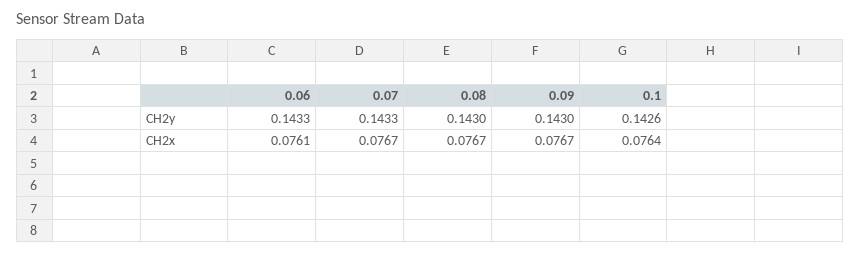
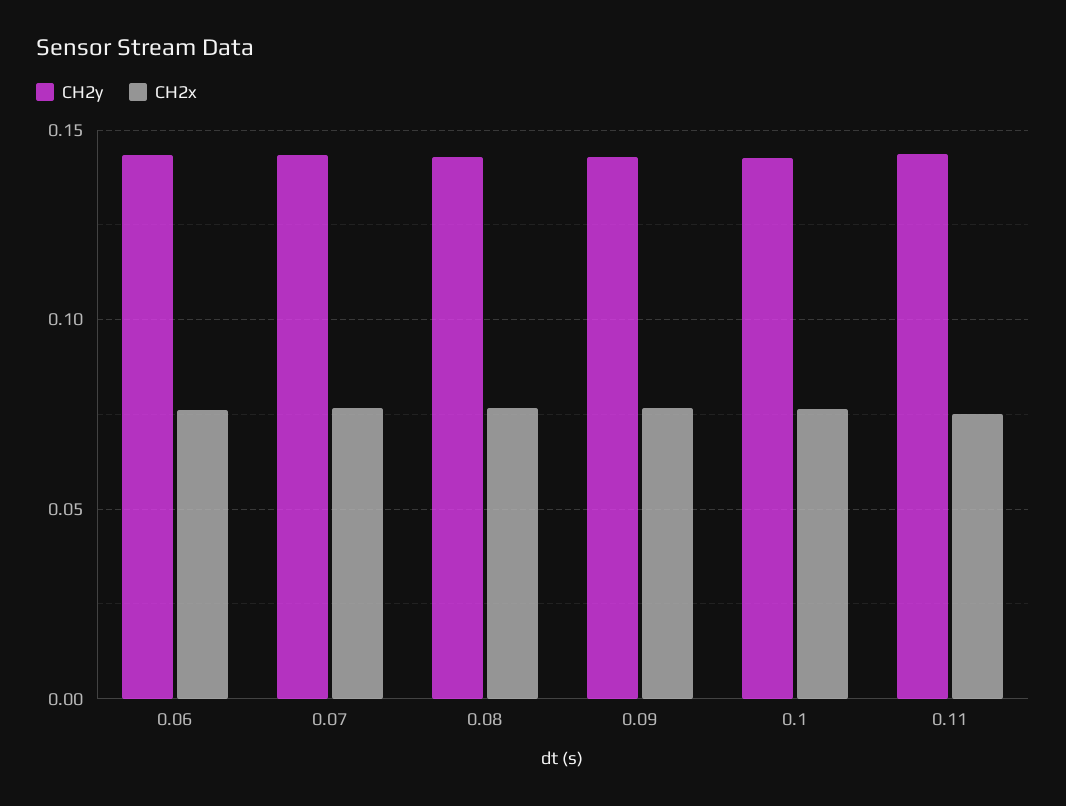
CH2y, 0.11: none -> 0.145
CH2x, 0.11: none -> 0.075

